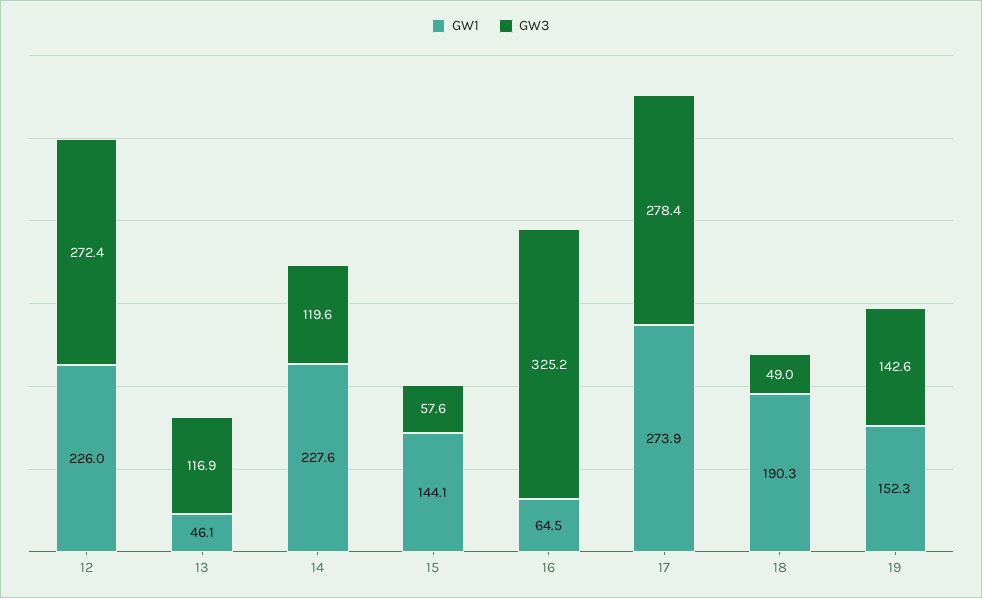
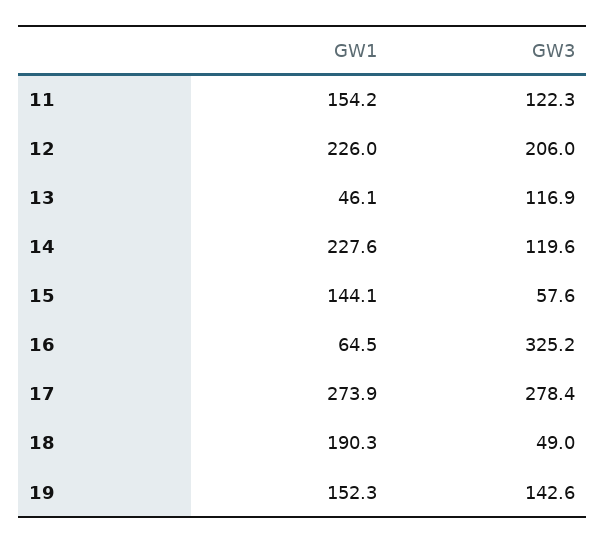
GW3, 12: 272.4 -> 206
GW1, 11: none -> 154.2
GW3, 11: none -> 122.3

